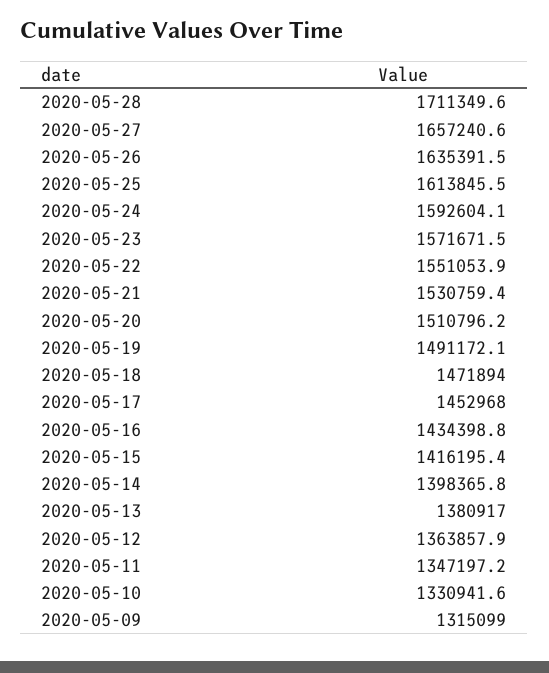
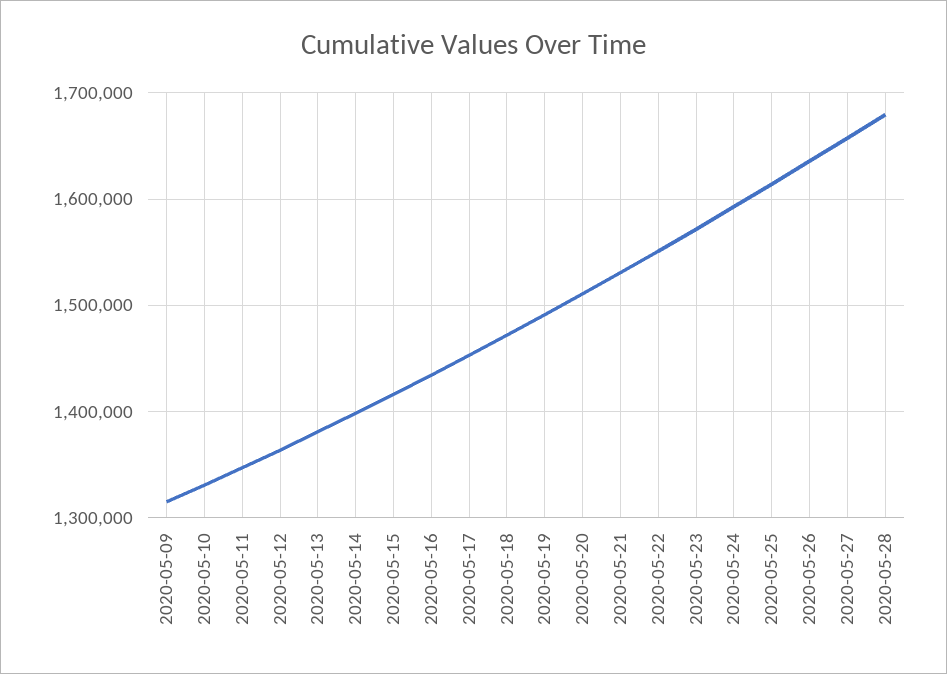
2020-05-28: 1711349.6 -> 1680000

